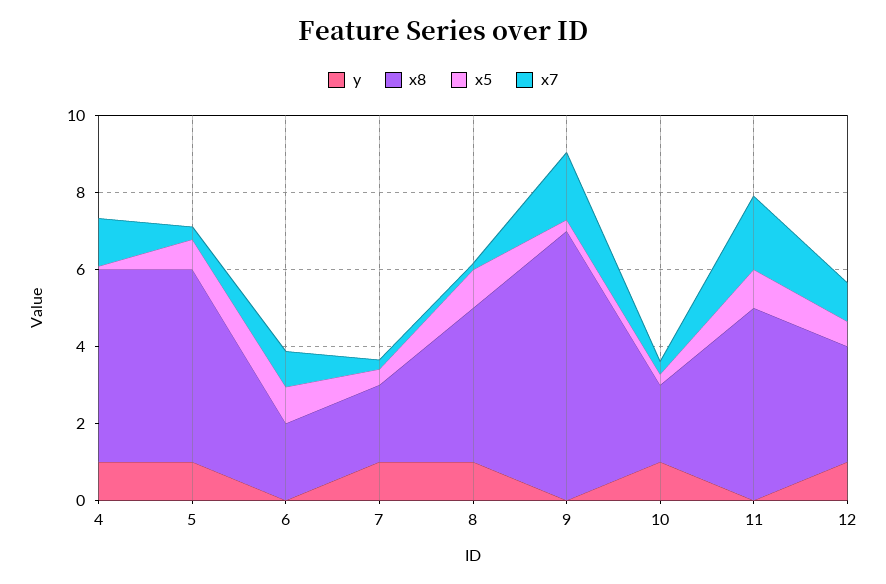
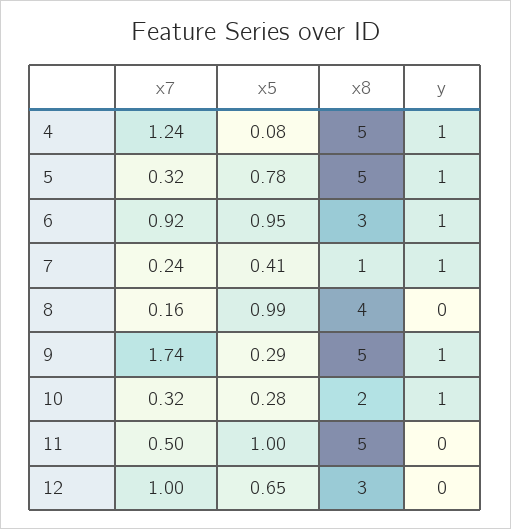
y, 6: 0 -> 1
x8, 6: 2 -> 3
x8, 7: 2 -> 1
y, 8: 1 -> 0
y, 9: 0 -> 1
x8, 9: 7 -> 5
x7, 11: 2 -> 0.5
y, 12: 1 -> 0

